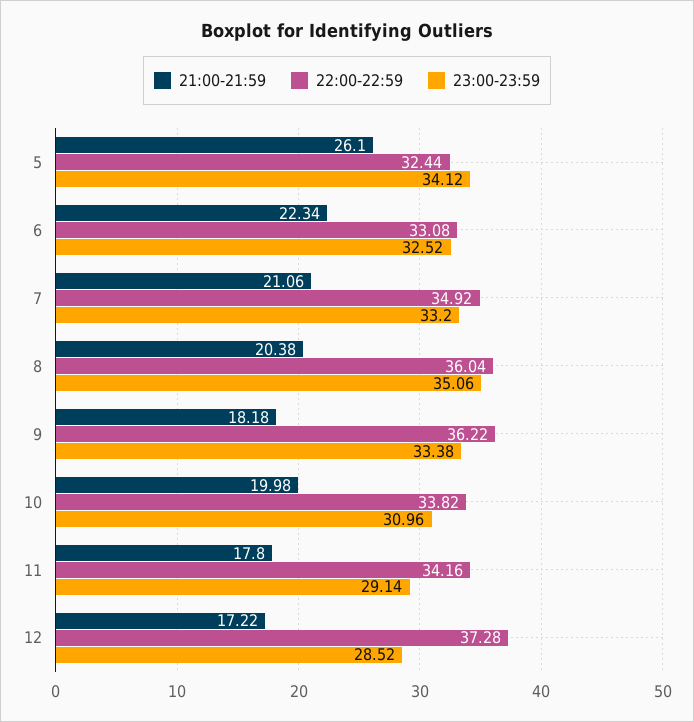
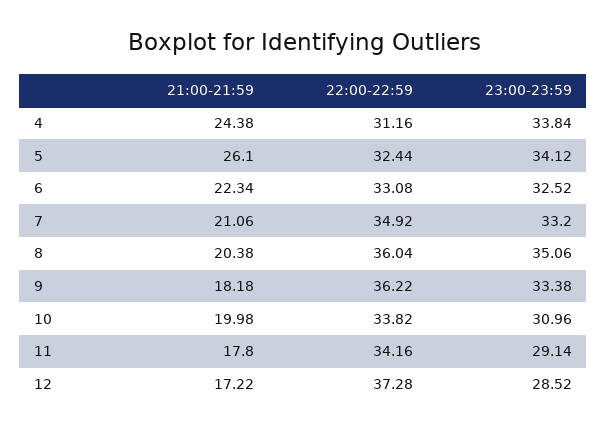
21:00-21:59, 4: none -> 24.38
22:00-22:59, 4: none -> 31.16
23:00-23:59, 4: none -> 33.84

